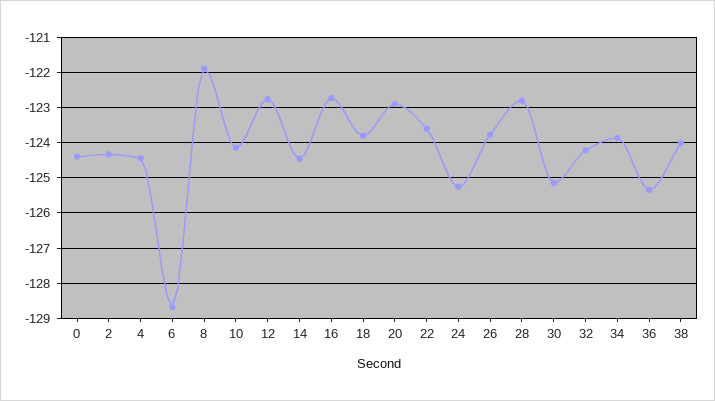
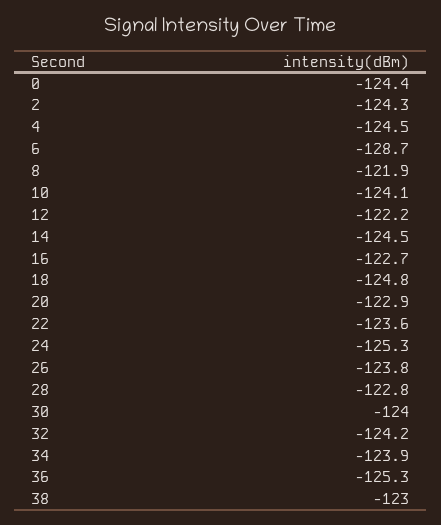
12: -122.8 -> -122.2
18: -123.8 -> -124.8
30: -125.2 -> -124
38: -124 -> -123

